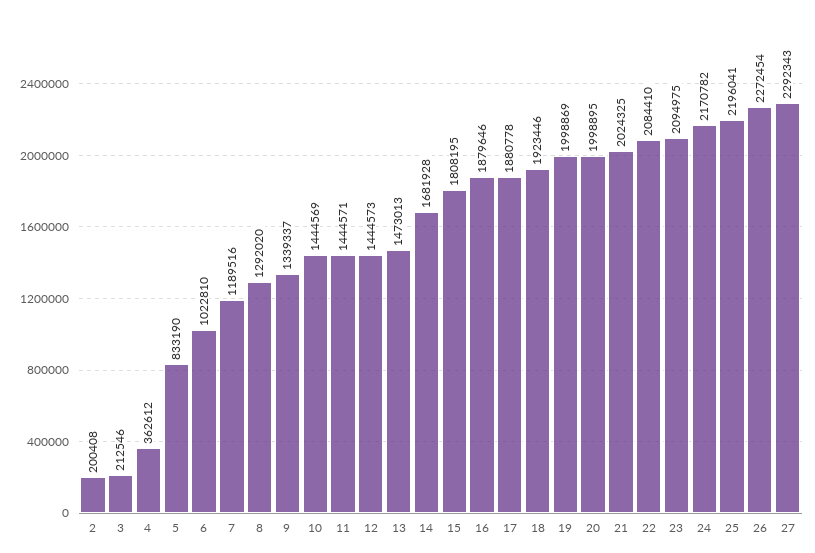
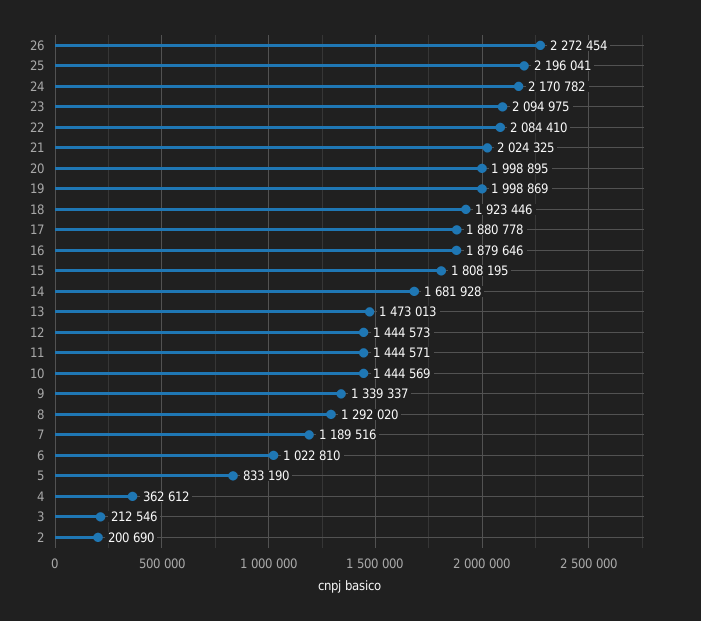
2: 200408 -> 200690
27: 2292343 -> none

